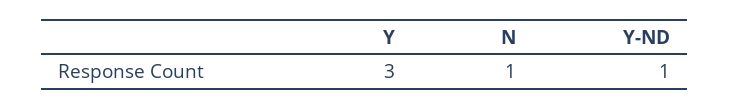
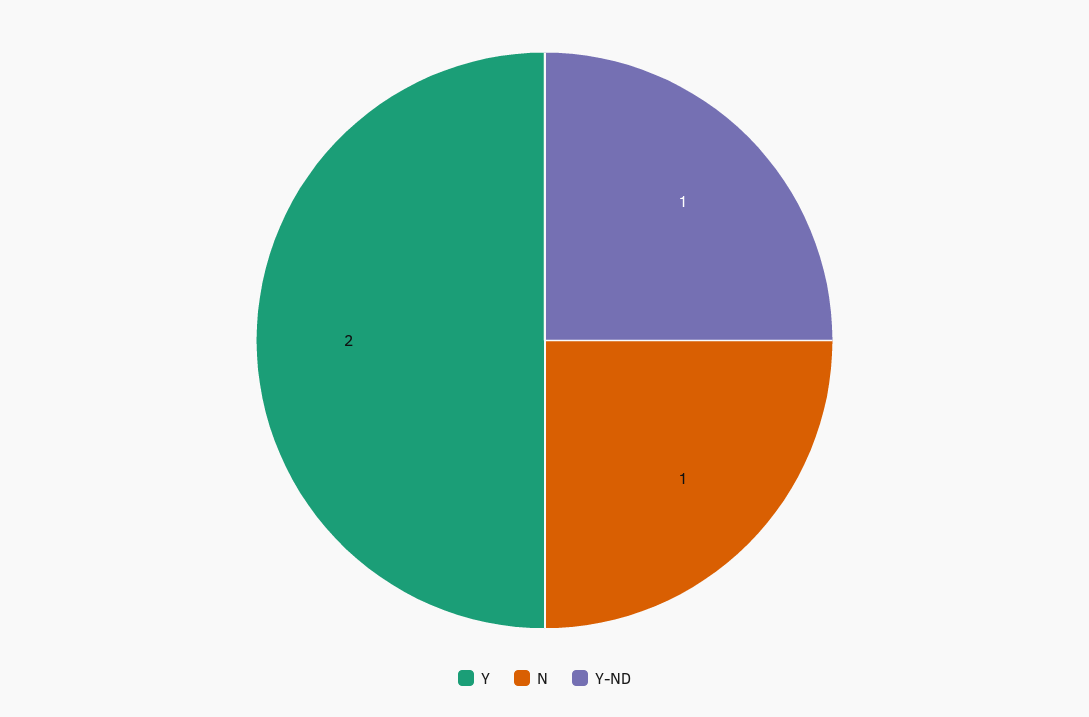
Y: 3 -> 2

